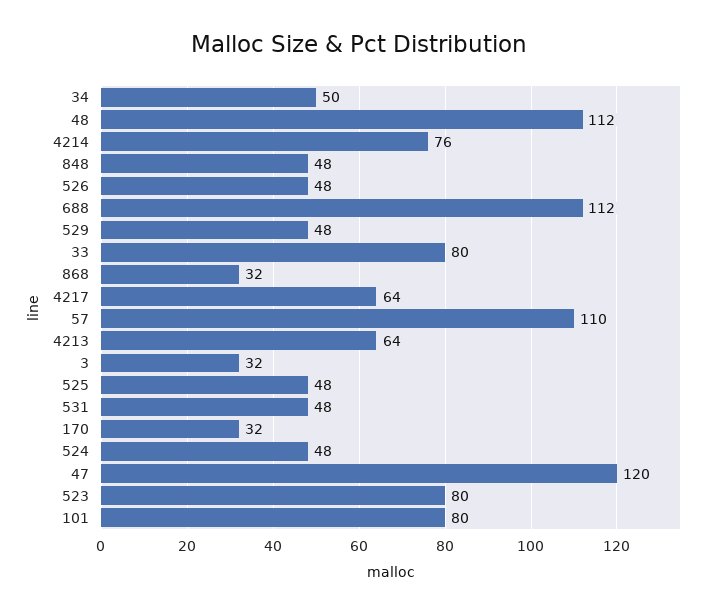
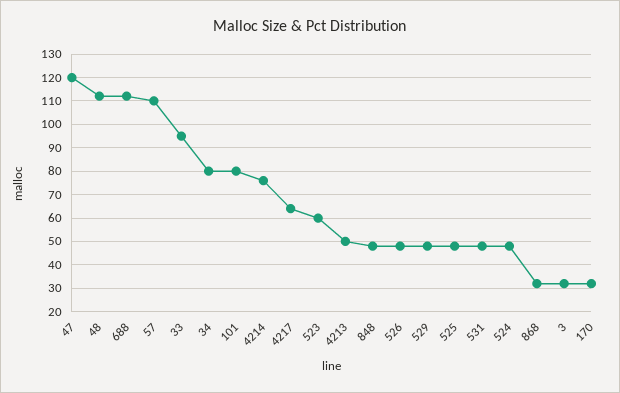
34: 50 -> 80
33: 80 -> 95
4213: 64 -> 50
523: 80 -> 60

